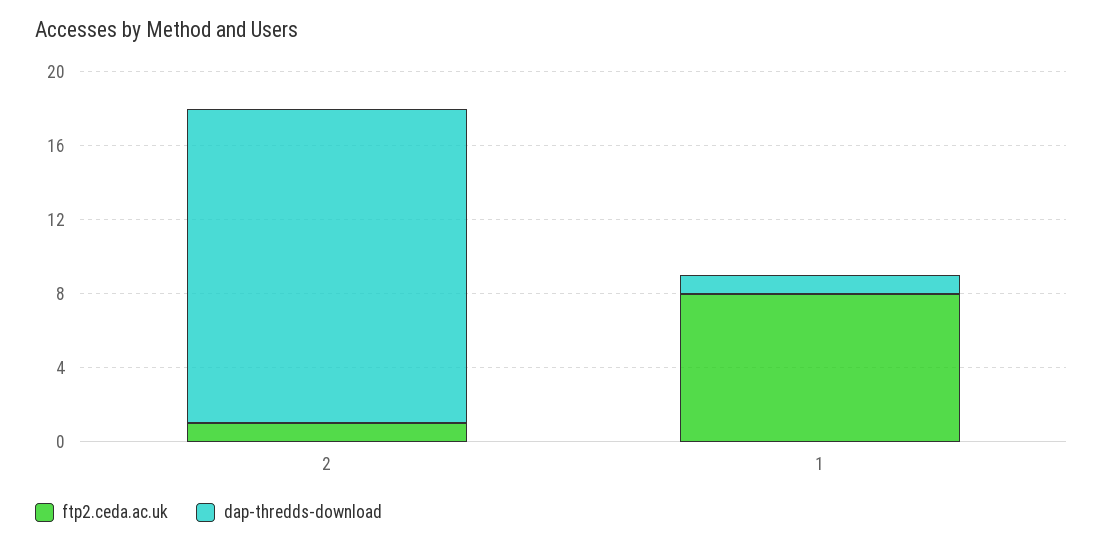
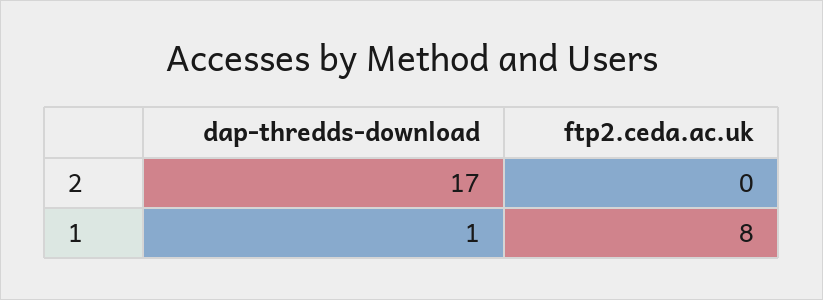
ftp2.ceda.ac.uk, 2: 1 -> 0

